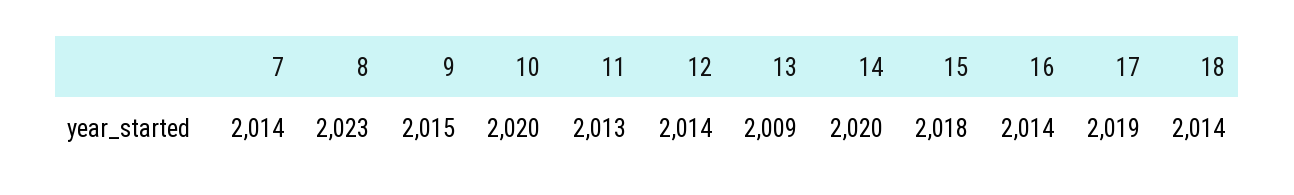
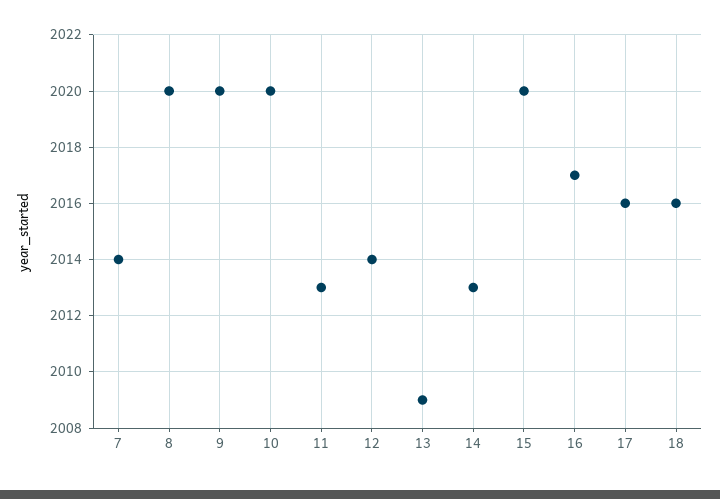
8: 2023 -> 2020
9: 2015 -> 2020
14: 2020 -> 2013
15: 2018 -> 2020
16: 2014 -> 2017
17: 2019 -> 2016
18: 2014 -> 2016

